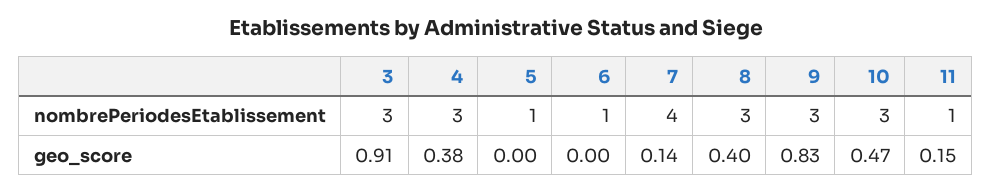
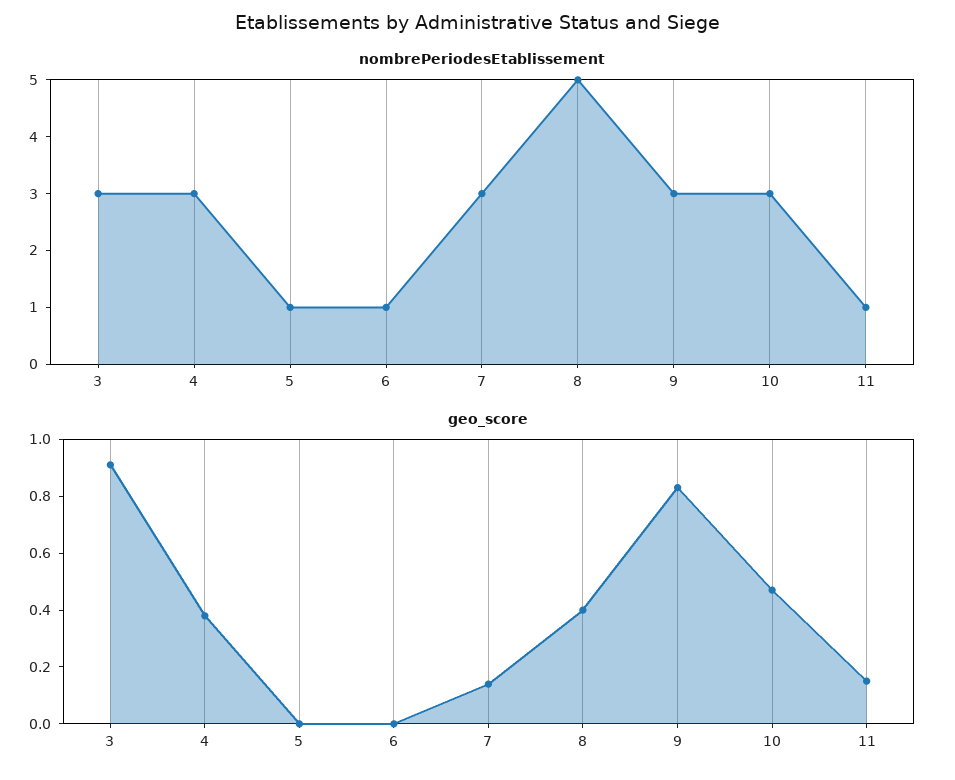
nombrePeriodesEtablissement, 7: 4 -> 3
nombrePeriodesEtablissement, 8: 3 -> 5

